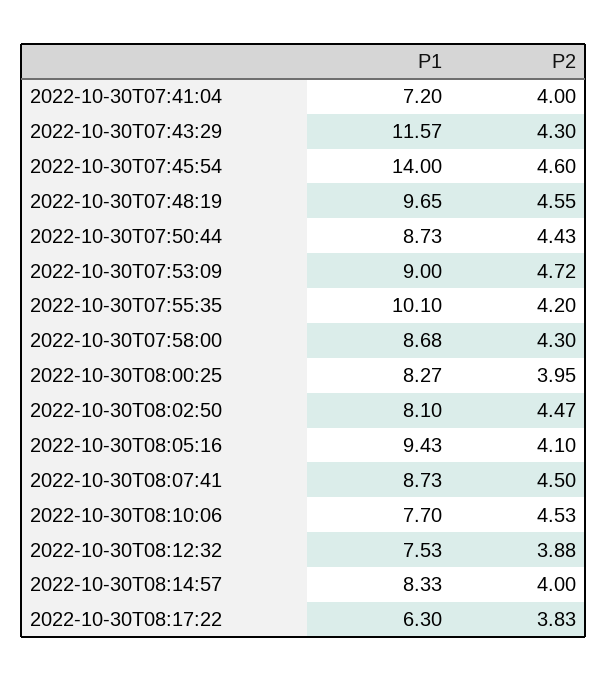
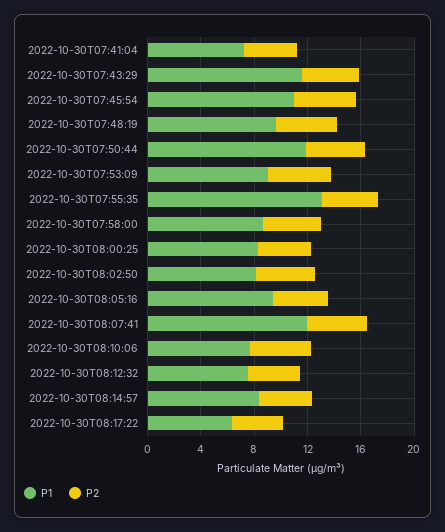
P1, 2022-10-30T07:45:54: 14 -> 11
P1, 2022-10-30T07:50:44: 8.73 -> 12
P1, 2022-10-30T07:55:35: 10.1 -> 13
P1, 2022-10-30T08:07:41: 8.73 -> 12

